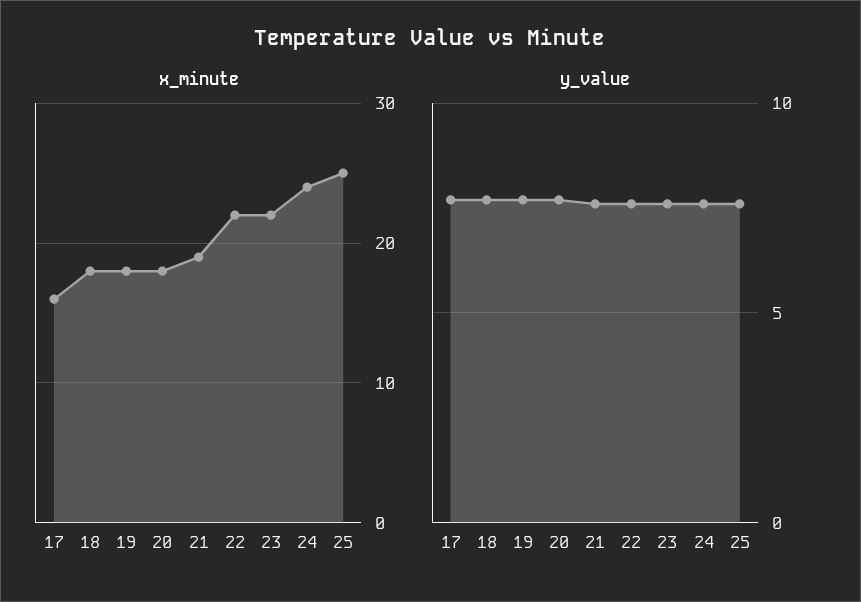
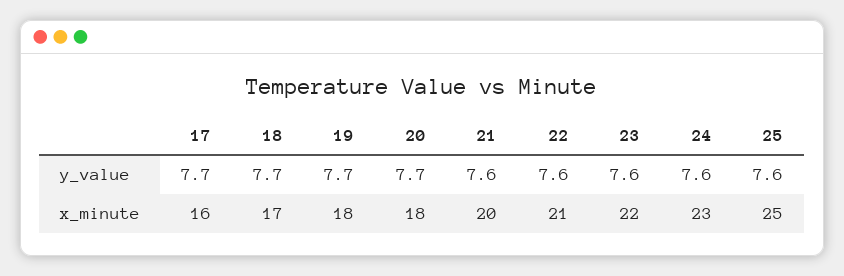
x_minute, 18: 18 -> 17
x_minute, 21: 19 -> 20
x_minute, 22: 22 -> 21
x_minute, 24: 24 -> 23

